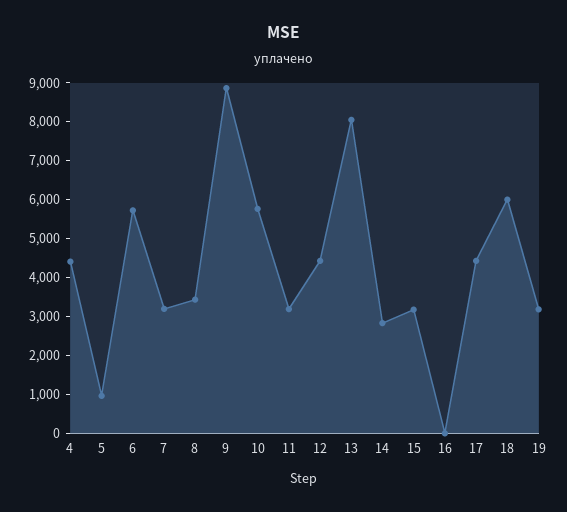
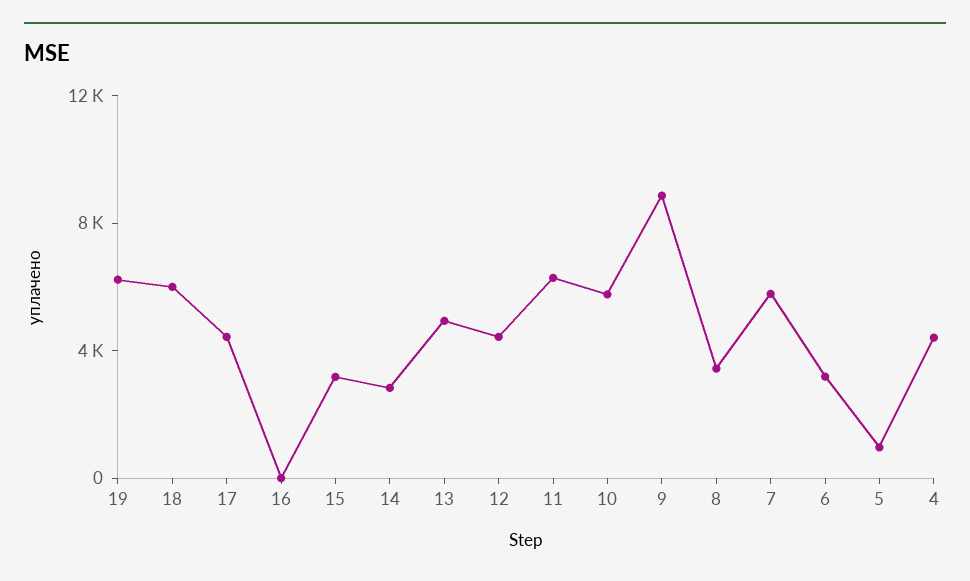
6: 5750 -> 3000
7: 3250 -> 6000
11: 3250 -> 6000
13: 8000 -> 5000
19: 3250 -> 6000

